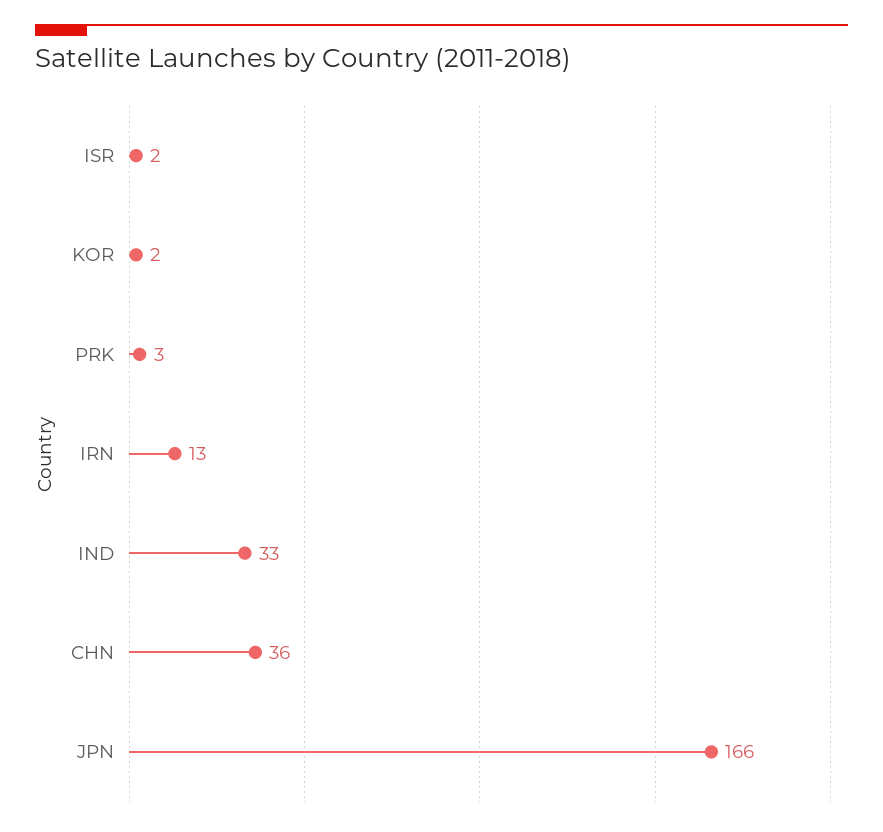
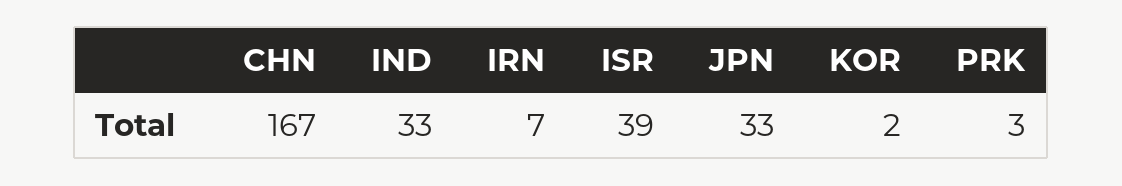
ISR: 2 -> 39
IRN: 13 -> 7
CHN: 36 -> 167
JPN: 166 -> 33

